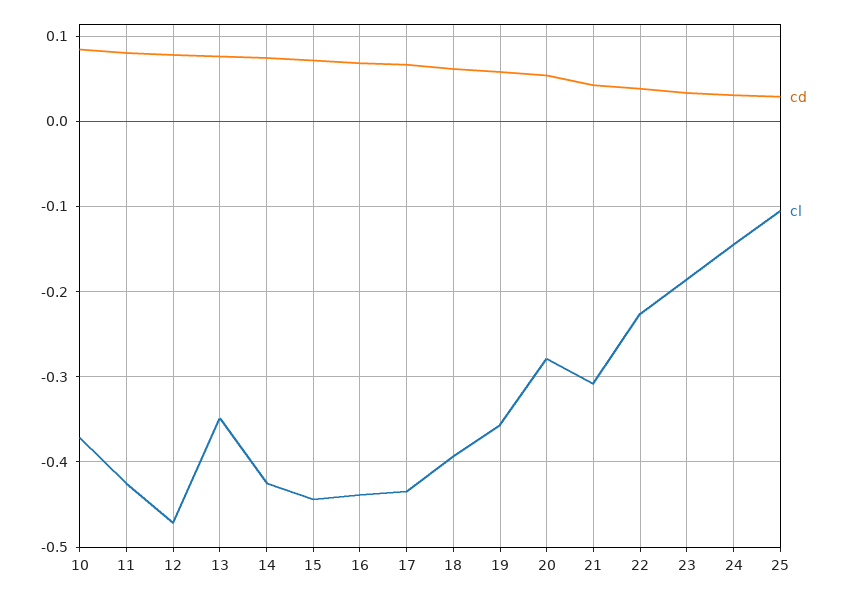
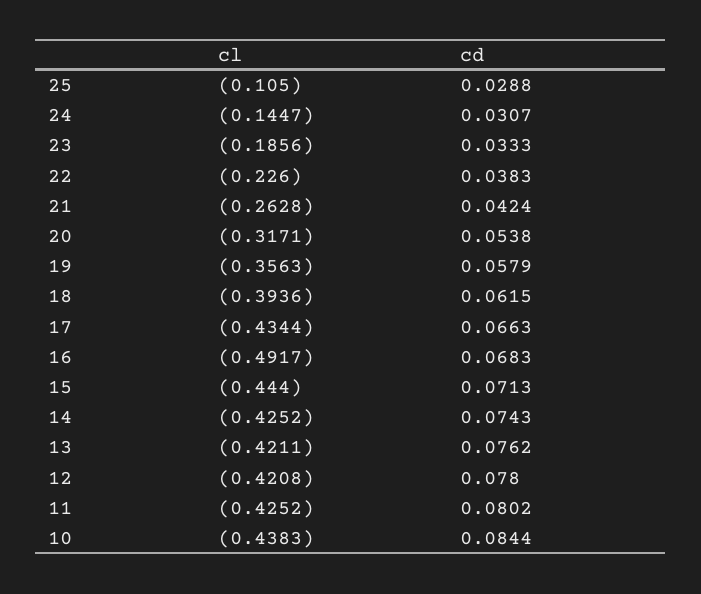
cl, 10: -0.37 -> -0.4383
cl, 12: -0.47 -> -0.4208
cl, 13: -0.35 -> -0.4211
cl, 16: -0.44 -> -0.4917
cl, 20: -0.28 -> -0.3171
cl, 21: -0.31 -> -0.2628

